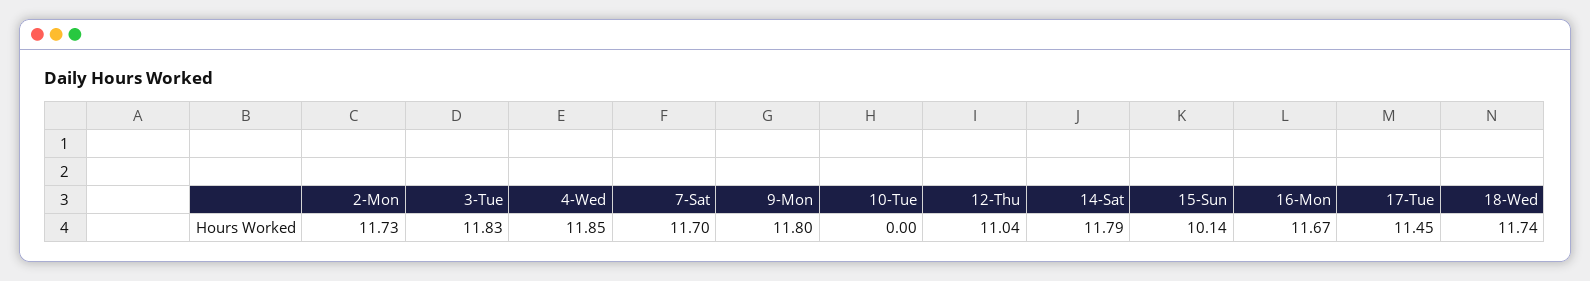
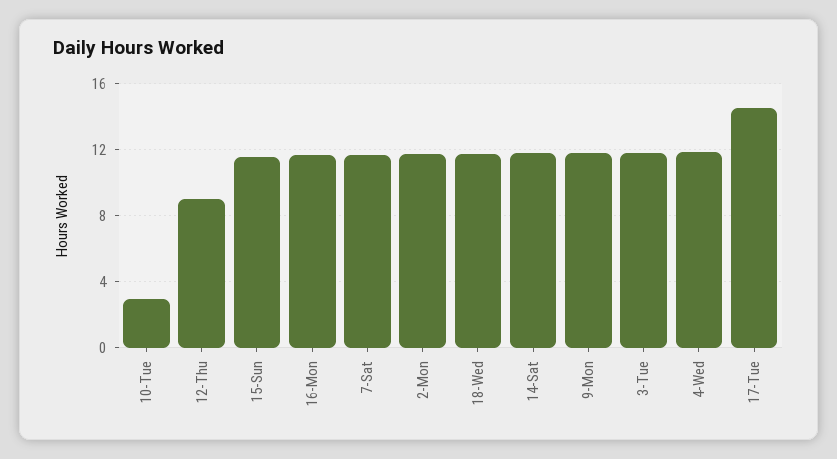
10-Tue: 0 -> 3
12-Thu: 11.04 -> 9
15-Sun: 10.14 -> 11.5
17-Tue: 11.45 -> 14.5

